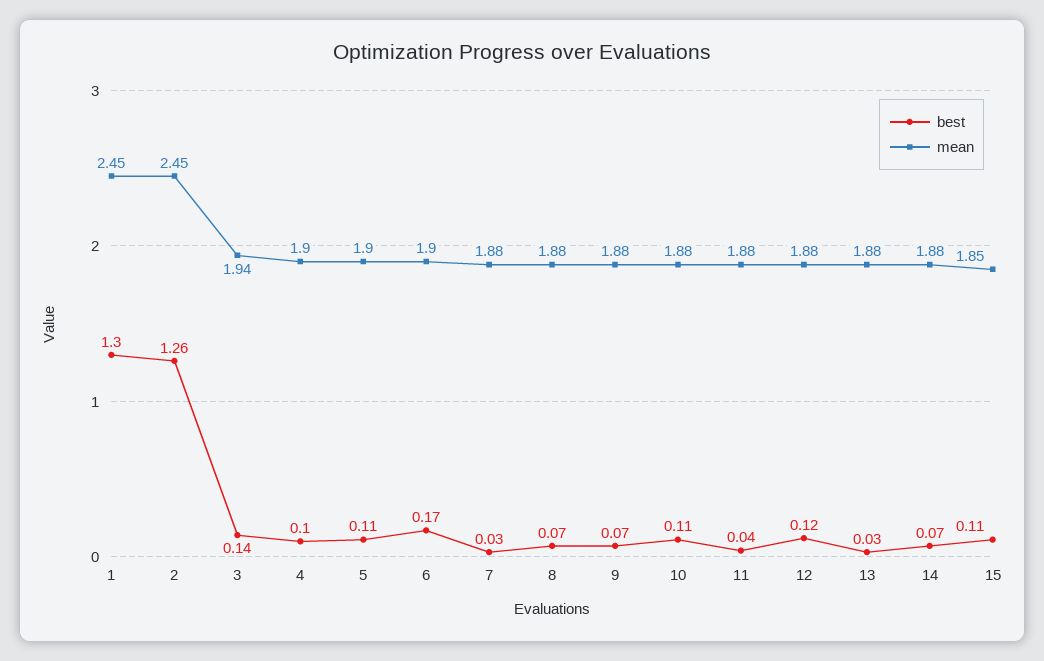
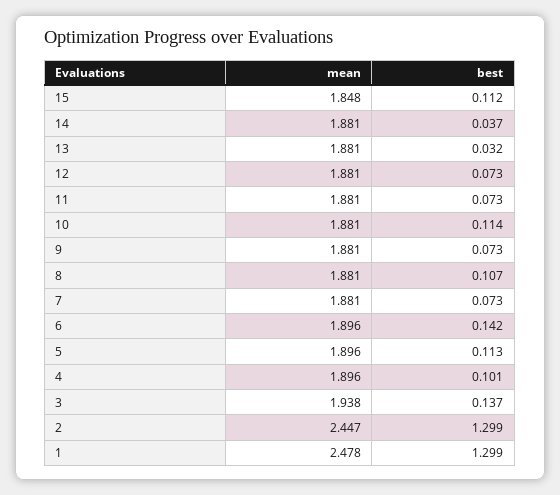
mean, 1: 2.45 -> 2.478
best, 2: 1.26 -> 1.299
best, 6: 0.17 -> 0.142
best, 7: 0.03 -> 0.073
best, 8: 0.07 -> 0.107
best, 11: 0.04 -> 0.073
best, 12: 0.12 -> 0.073
best, 14: 0.07 -> 0.037

